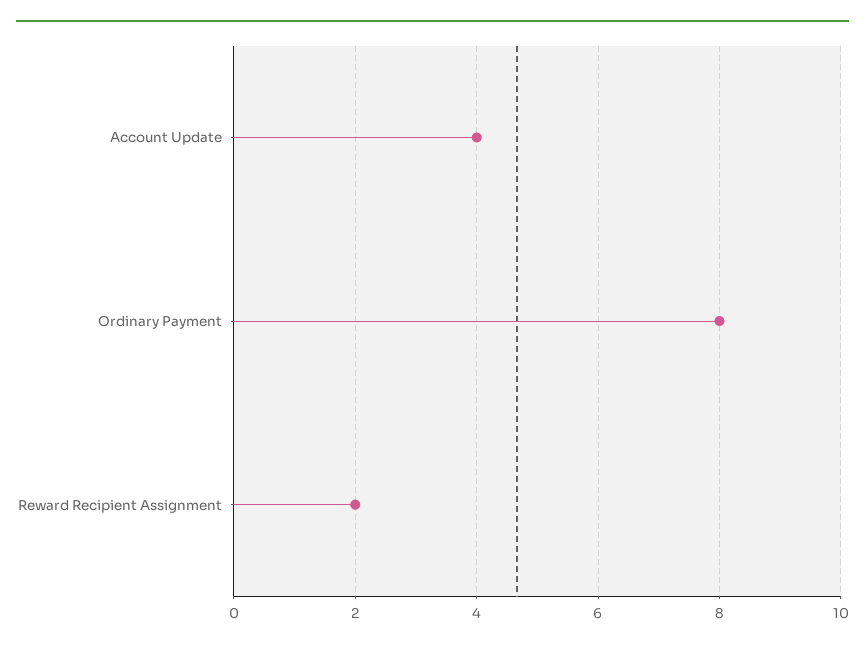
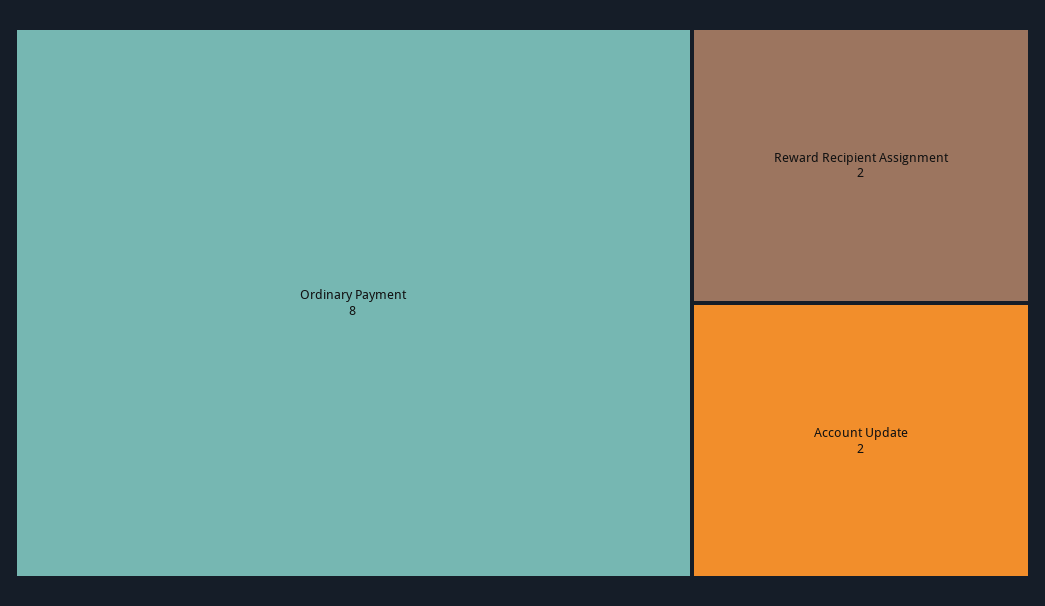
Account Update: 4 -> 2

